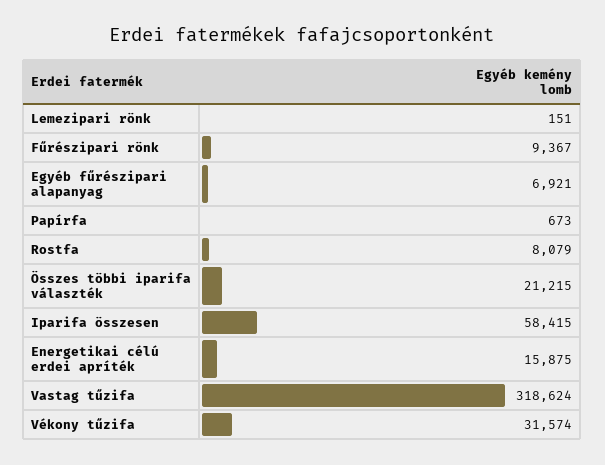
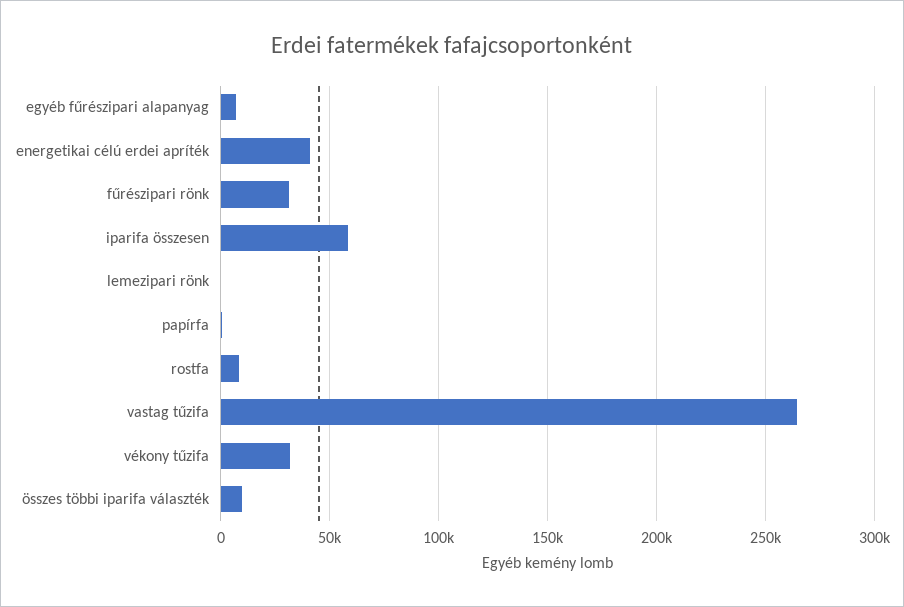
Fűrészipari rönk: 9367 -> 30000
Összes többi iparifa választék: 21215 -> 10000
Energetikai célú erdei apríték: 15875 -> 40000
Vastag tűzifa: 318624 -> 265000

